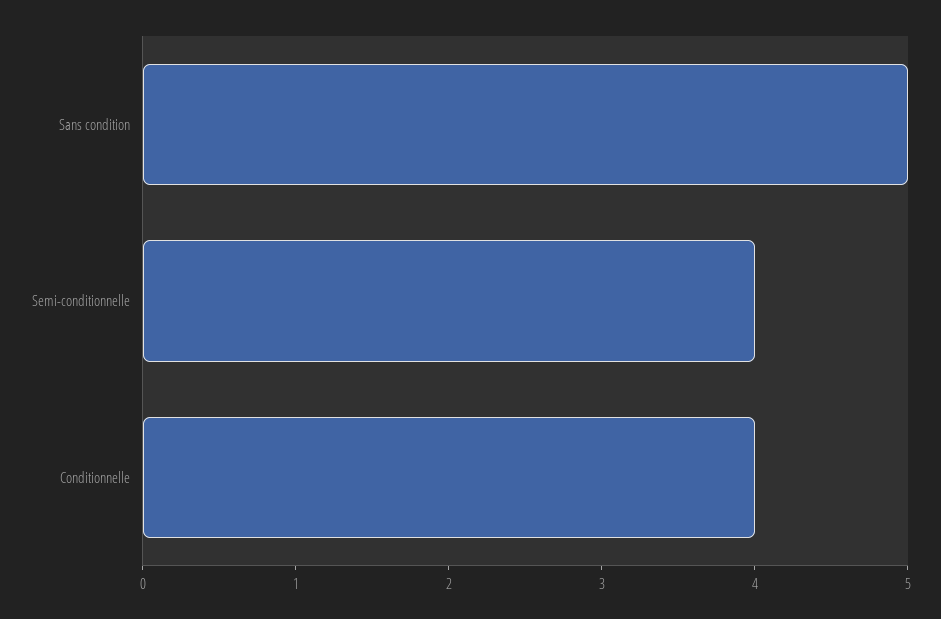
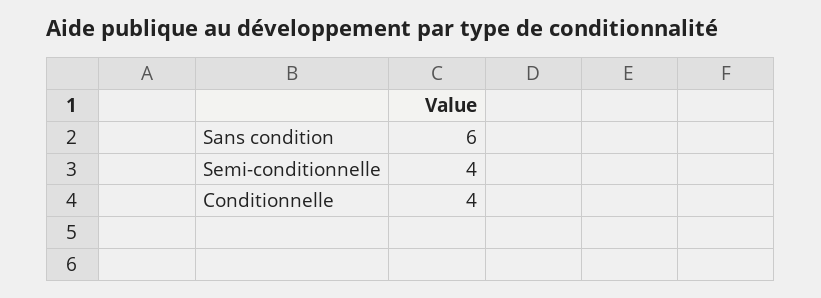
Sans condition: 5 -> 6

